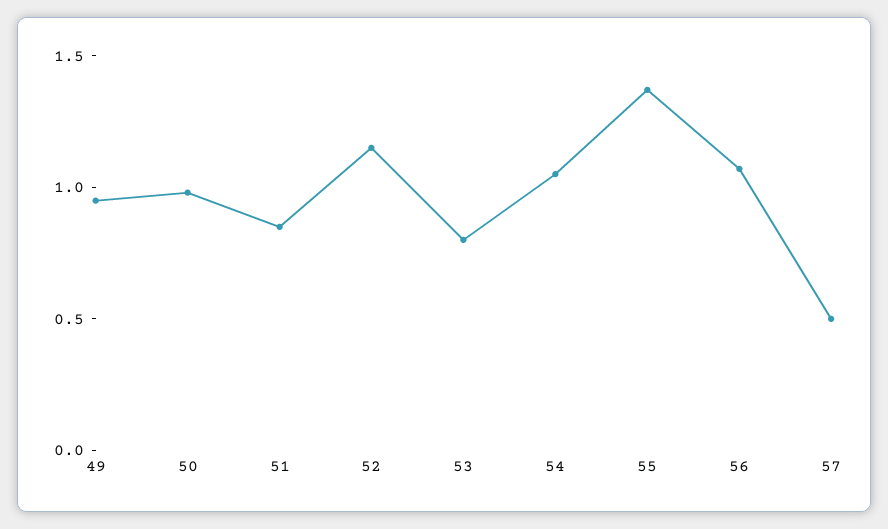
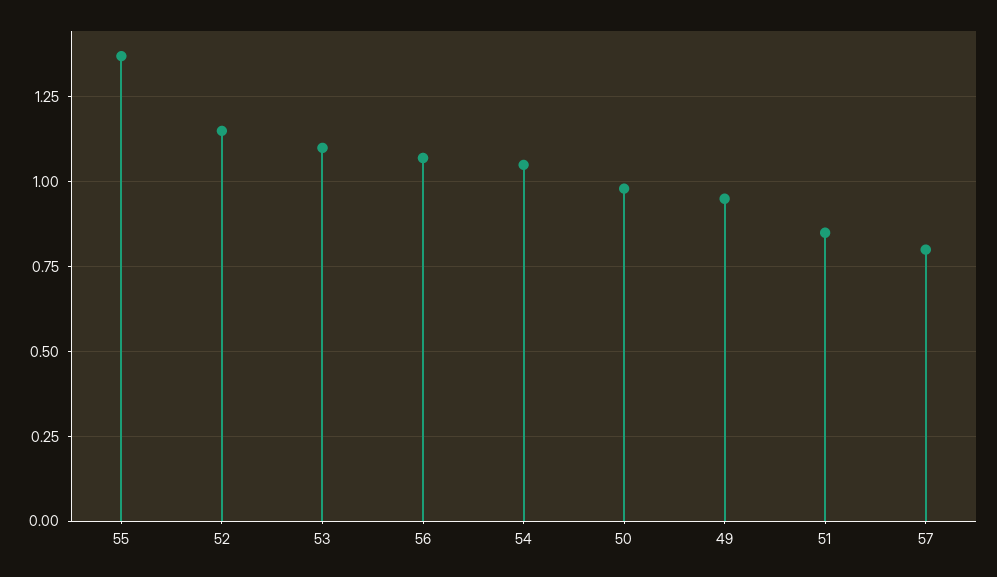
53: 0.8 -> 1.1
57: 0.5 -> 0.8

